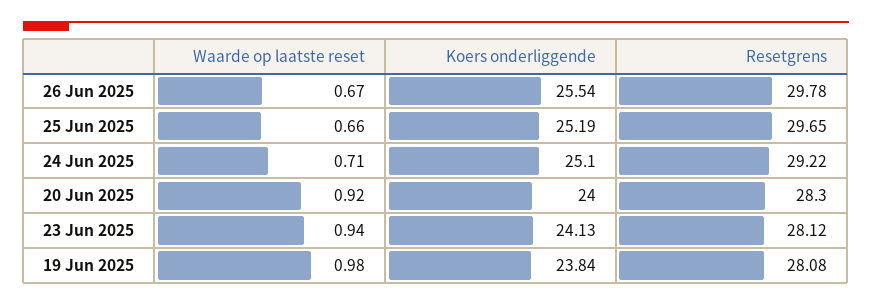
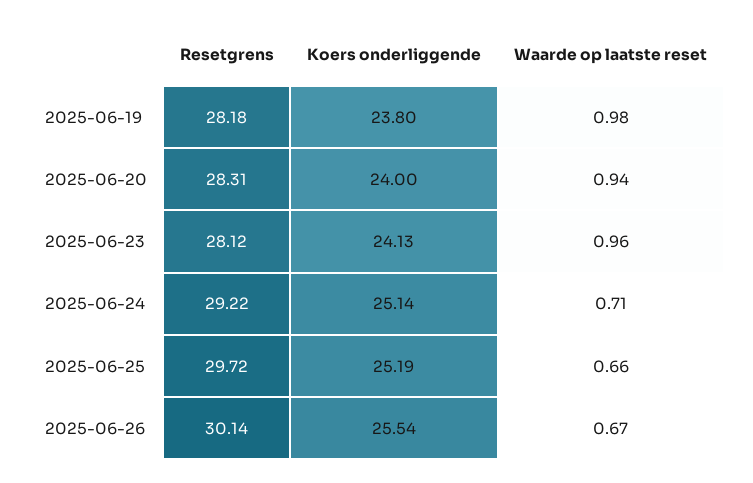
Resetgrens, 26 Jun 2025: 29.78 -> 30.14
Resetgrens, 25 Jun 2025: 29.65 -> 29.72
Koers onderliggende, 24 Jun 2025: 25.1 -> 25.14
Waarde op laatste reset, 20 Jun 2025: 0.92 -> 0.94
Resetgrens, 20 Jun 2025: 28.3 -> 28.31
Waarde op laatste reset, 23 Jun 2025: 0.94 -> 0.96
Koers onderliggende, 19 Jun 2025: 23.84 -> 23.8
Resetgrens, 19 Jun 2025: 28.08 -> 28.18

